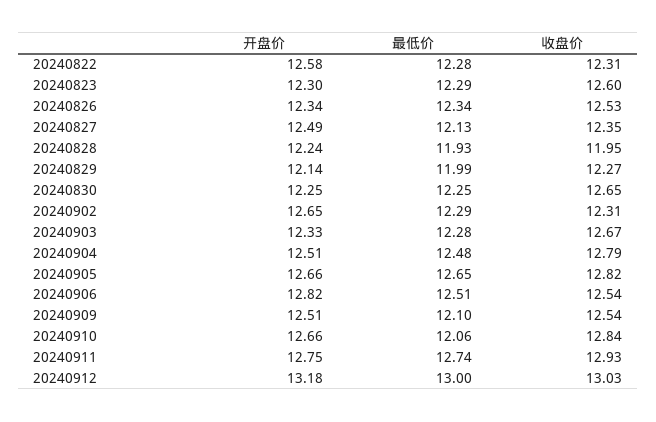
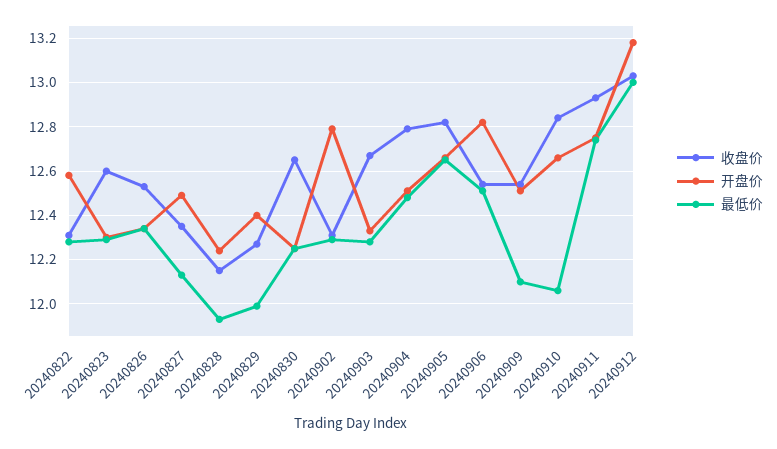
收盘价, 20240828: 11.95 -> 12.15
开盘价, 20240829: 12.14 -> 12.4
开盘价, 20240902: 12.65 -> 12.8

